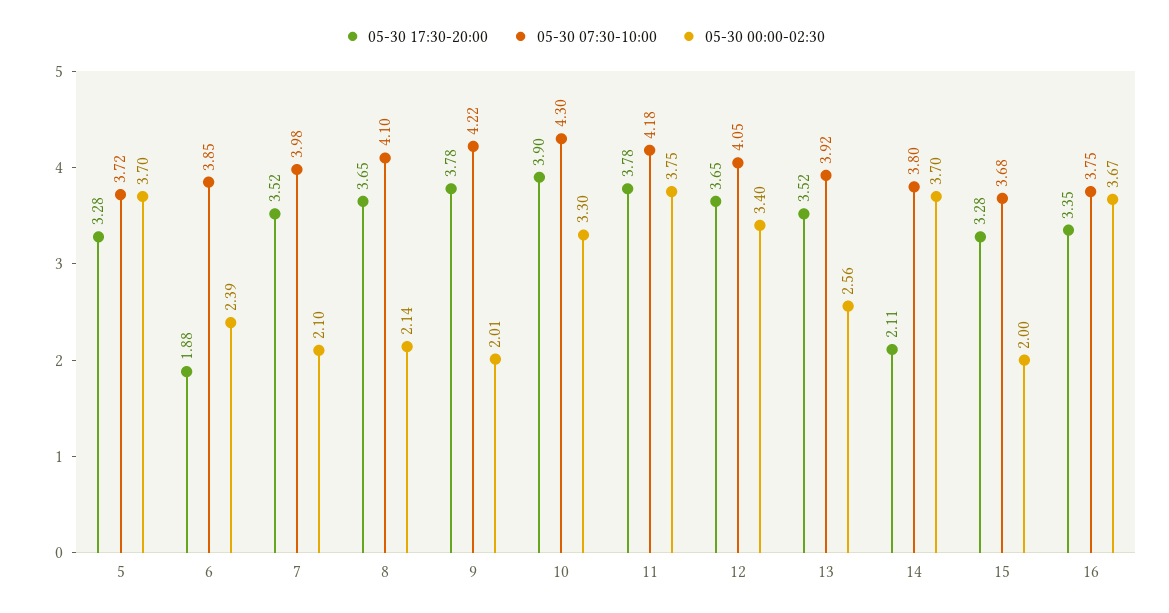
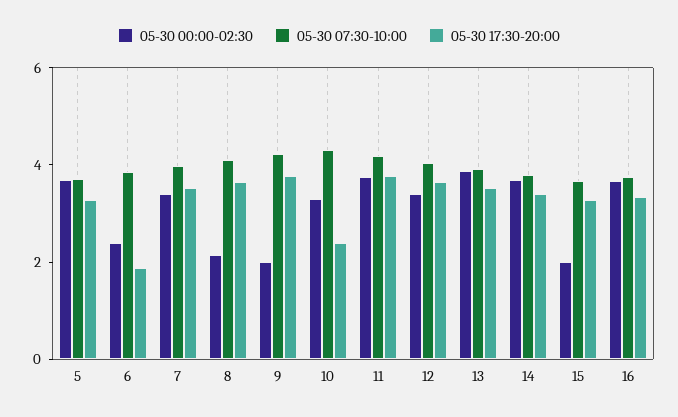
05-30 00:00-02:30, 7: 2.1 -> 3.5
05-30 17:30-20:00, 10: 3.9 -> 2.5
05-30 00:00-02:30, 13: 2.56 -> 4
05-30 17:30-20:00, 14: 2.11 -> 3.5

